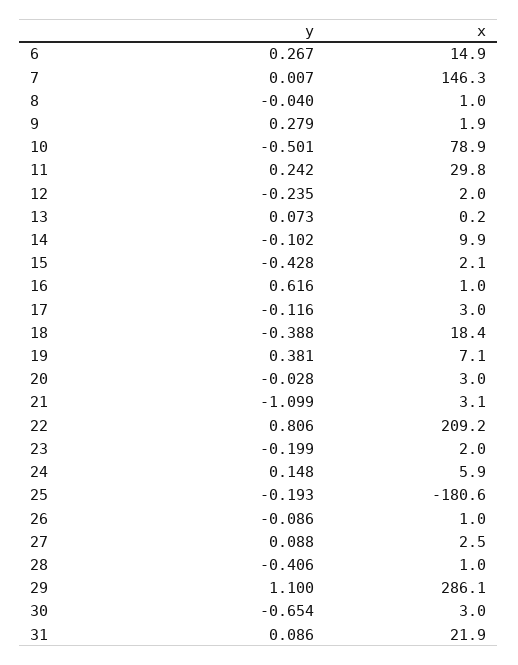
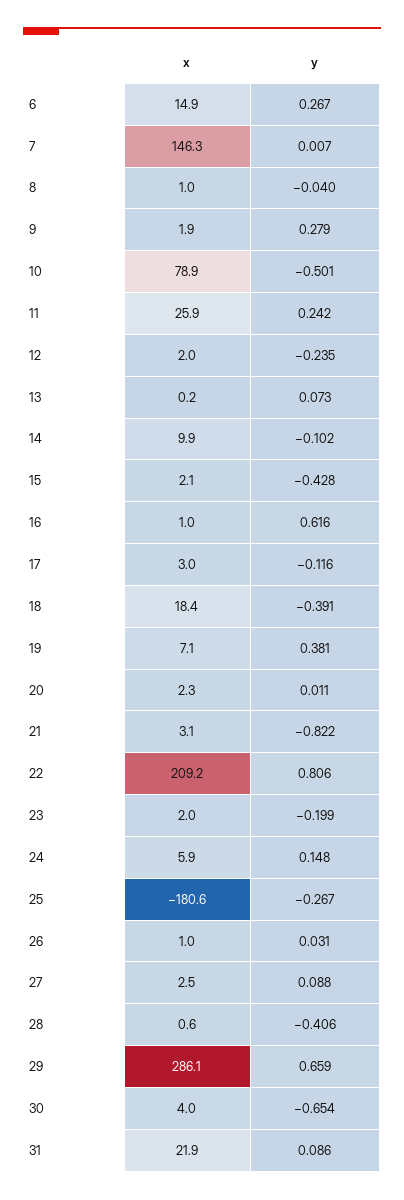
x, 11: 29.8 -> 25.9
y, 18: -0.388 -> -0.391
y, 20: -0.028 -> 0.011
x, 20: 3 -> 2.3
y, 21: -1.099 -> -0.822
y, 25: -0.193 -> -0.267
y, 26: -0.086 -> 0.031
x, 28: 1 -> 0.6
y, 29: 1.1 -> 0.659
x, 30: 3 -> 4

